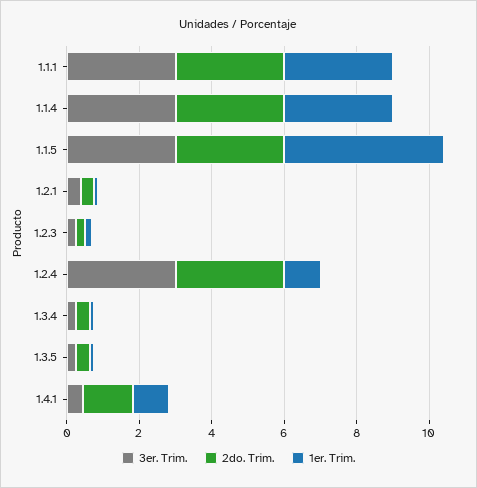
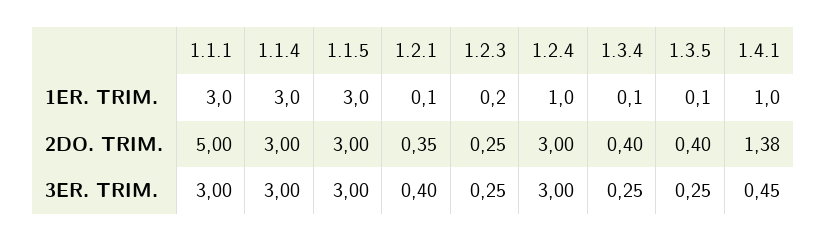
2do. Trim., 1.1.1: 3 -> 5
1er. Trim., 1.1.5: 4.5 -> 3

